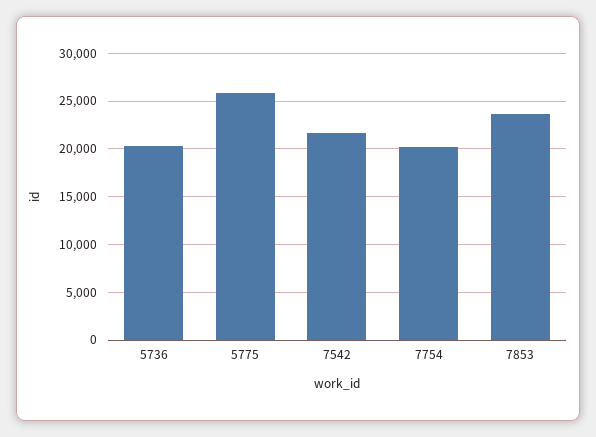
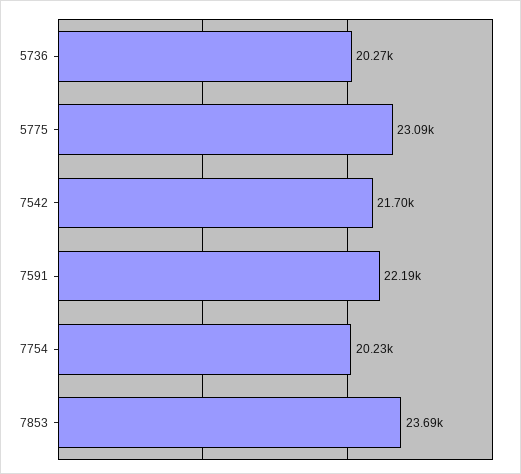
5775: 26000 -> 23090
7591: none -> 22190

